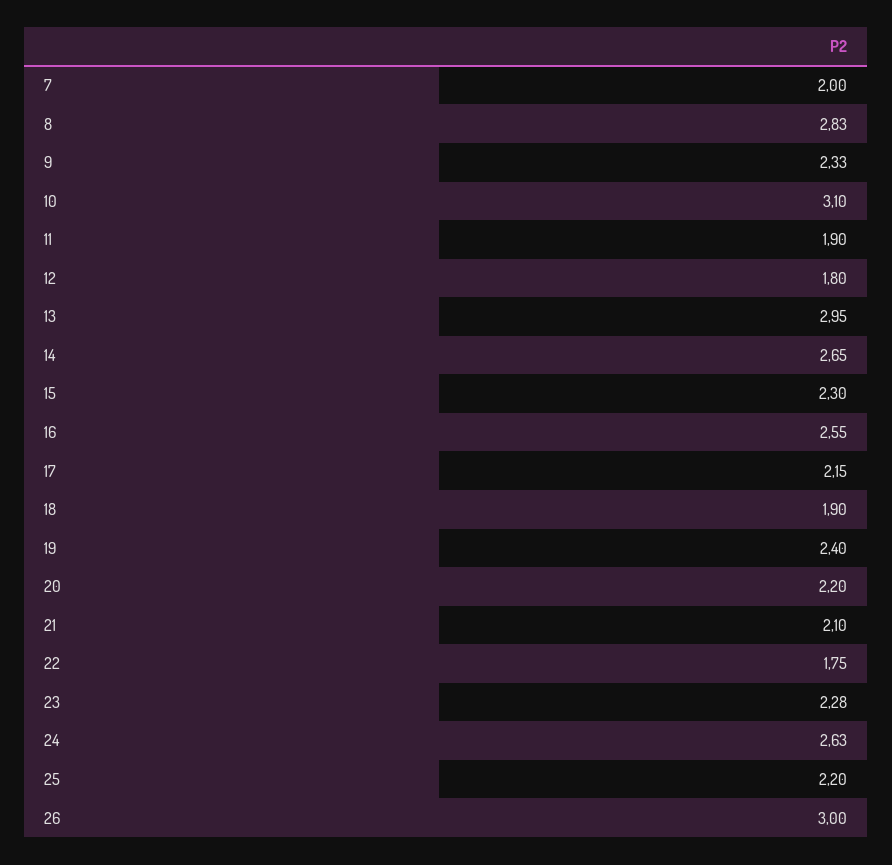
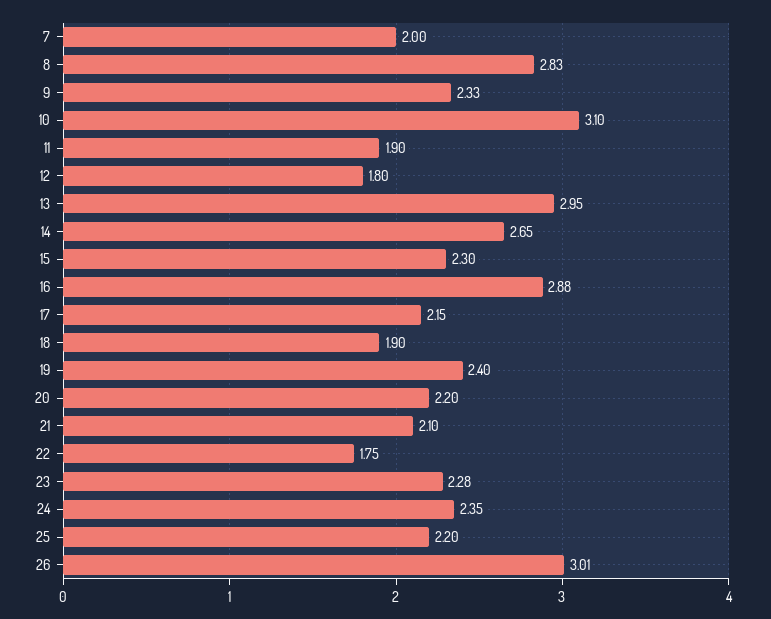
16: 2.55 -> 2.88
24: 2.63 -> 2.35
26: 3 -> 3.01

